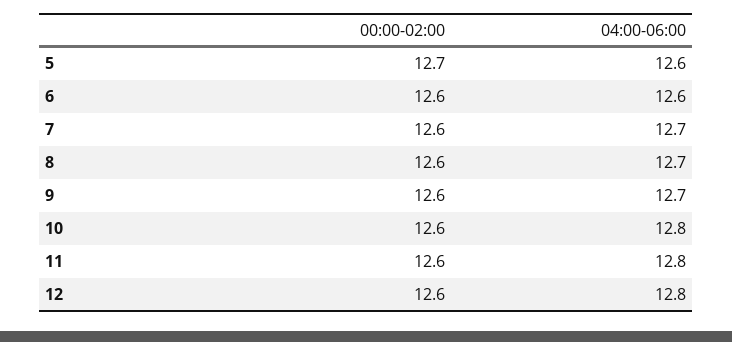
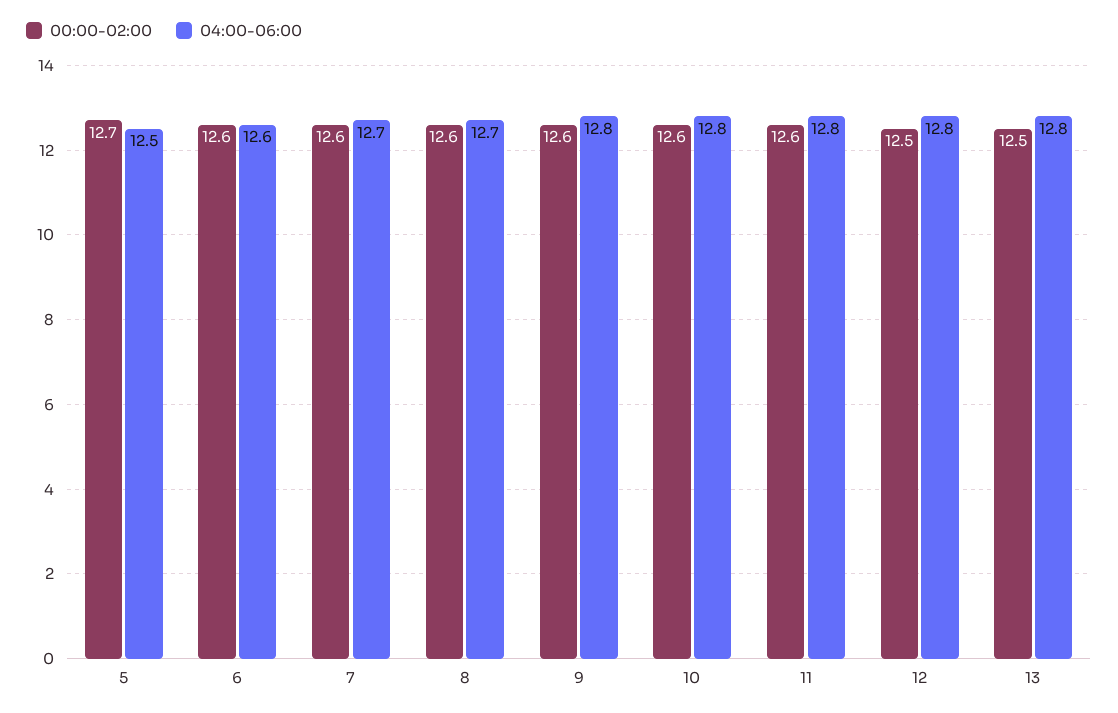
04:00-06:00, 5: 12.6 -> 12.5
04:00-06:00, 9: 12.7 -> 12.8
00:00-02:00, 12: 12.6 -> 12.5
00:00-02:00, 13: none -> 12.5
04:00-06:00, 13: none -> 12.8

